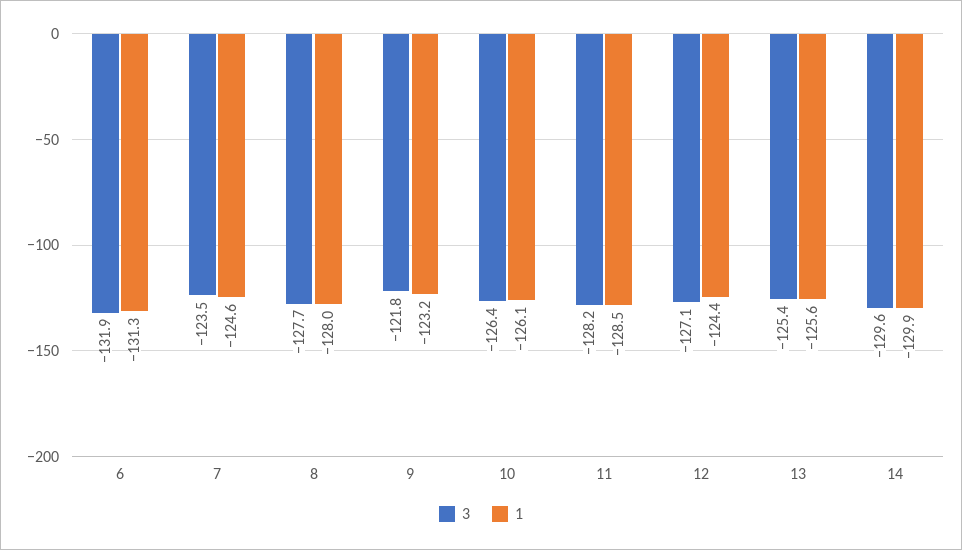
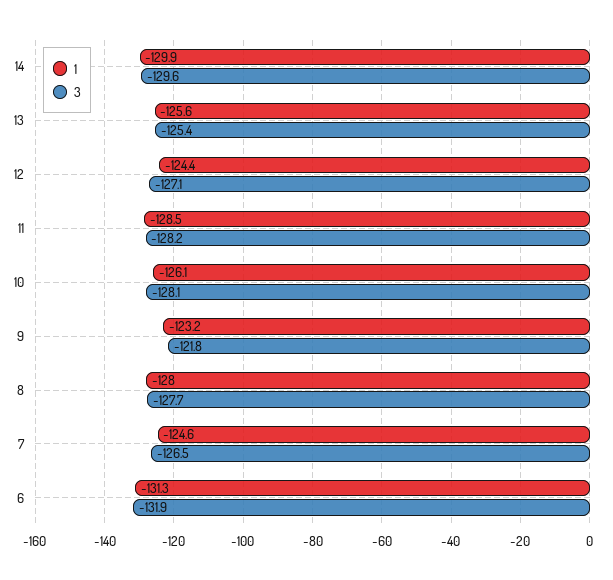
3, 7: -123.5 -> -126.5
3, 10: -126.4 -> -128.1

